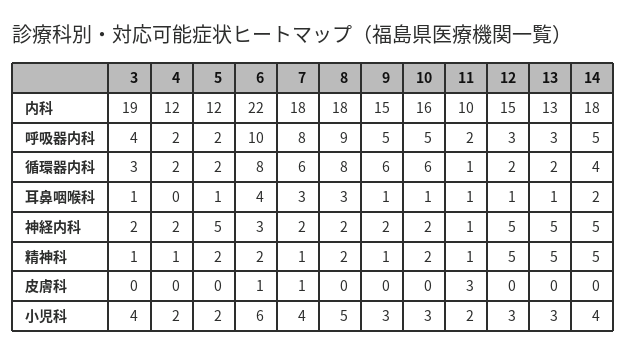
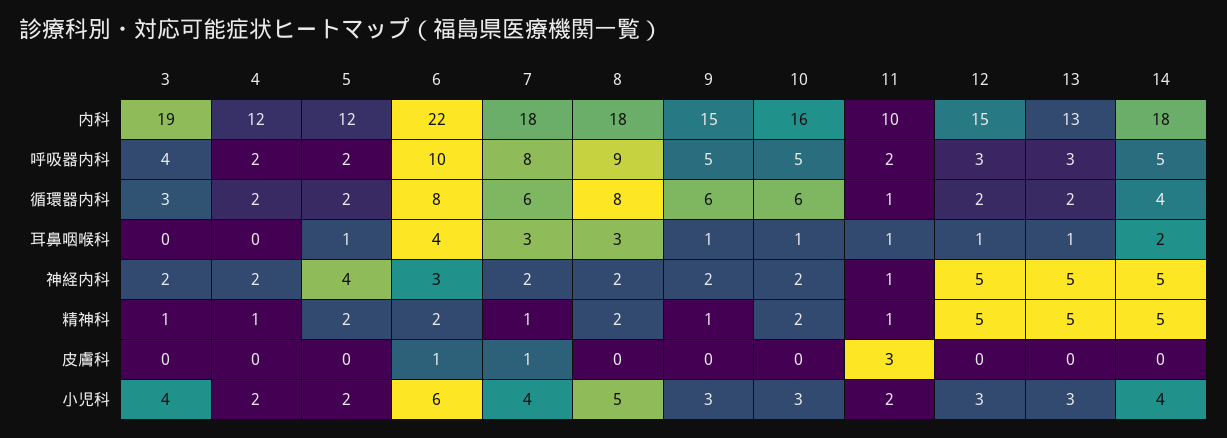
3, 耳鼻咽喉科: 1 -> 0
5, 神経内科: 5 -> 4

